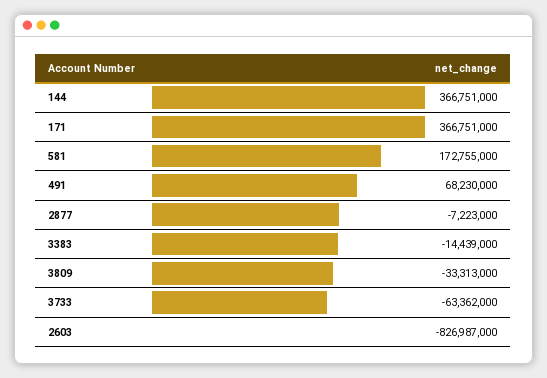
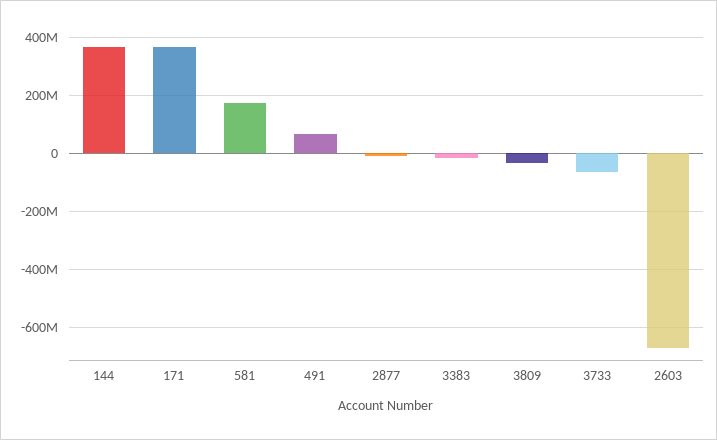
2603: -826987000 -> -675000000

